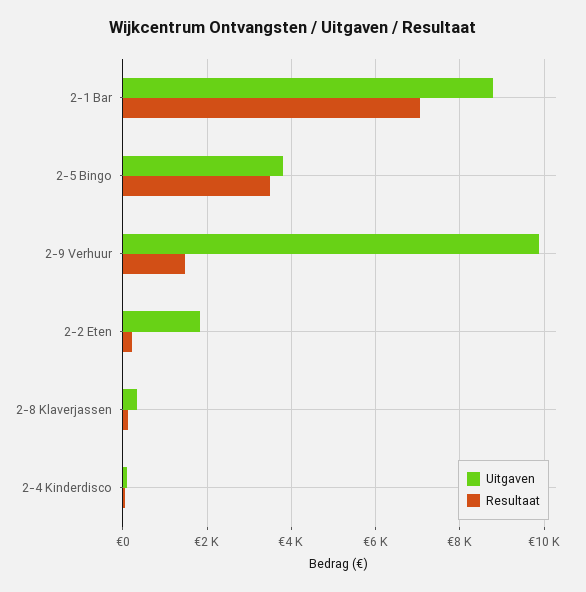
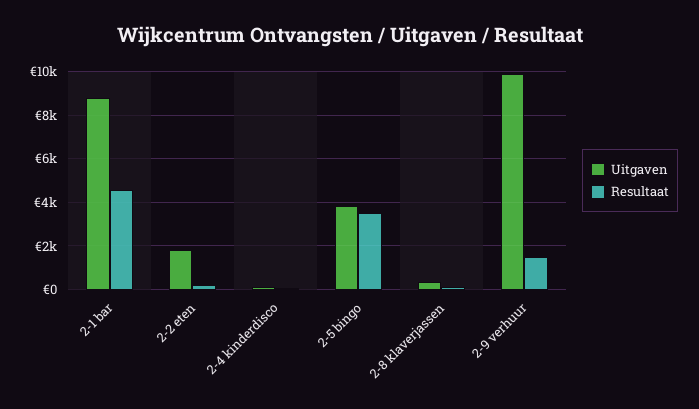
Resultaat, 2-1 Bar: 7000 -> 4500

